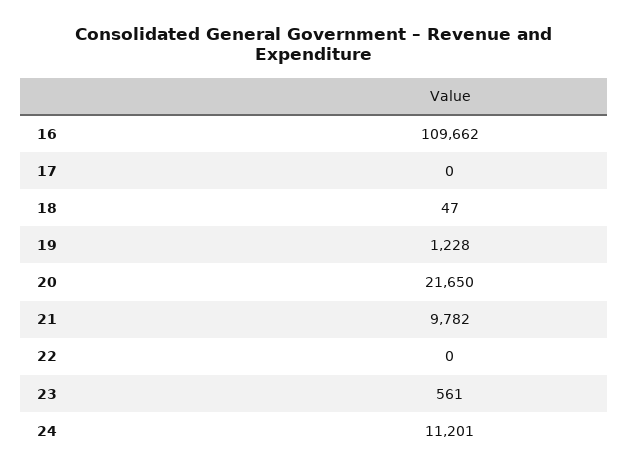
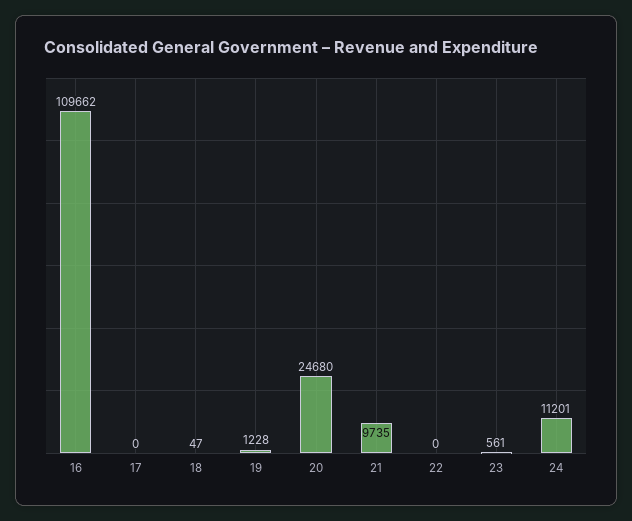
20: 21650 -> 24680
21: 9782 -> 9735

